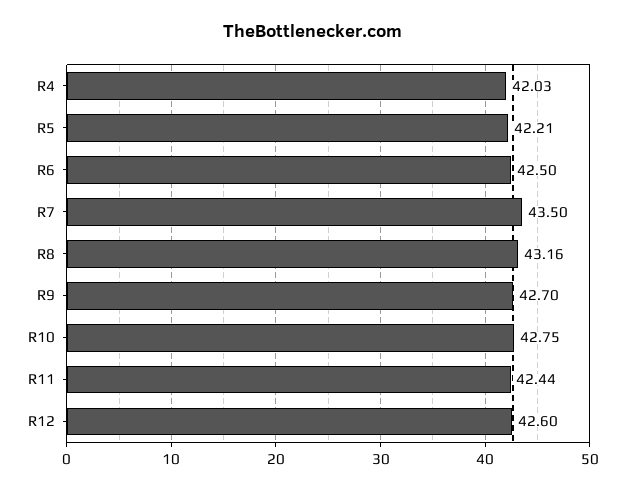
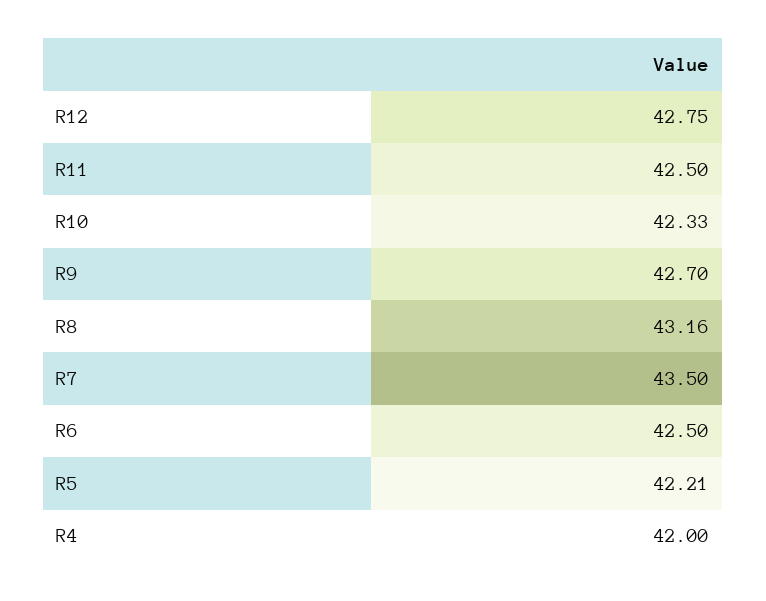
R4: 42.03 -> 42
R10: 42.75 -> 42.33
R11: 42.44 -> 42.5
R12: 42.6 -> 42.75

